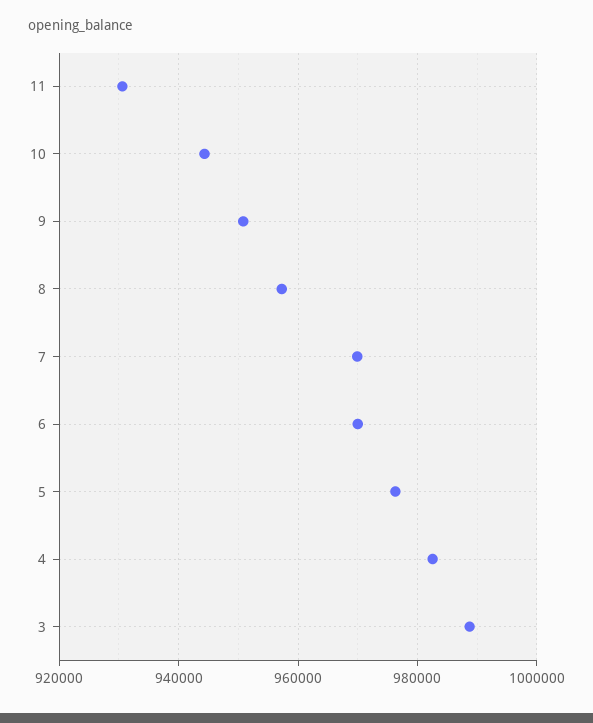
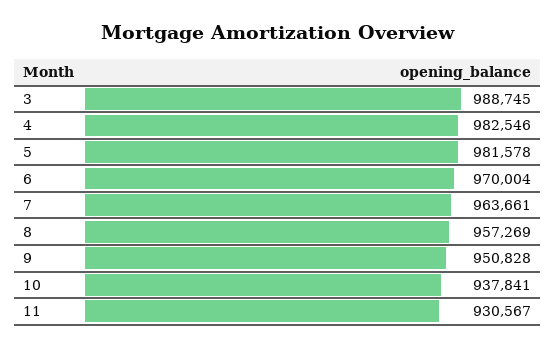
10: 944000 -> 937841
7: 970000 -> 963661
5: 976000 -> 981578

